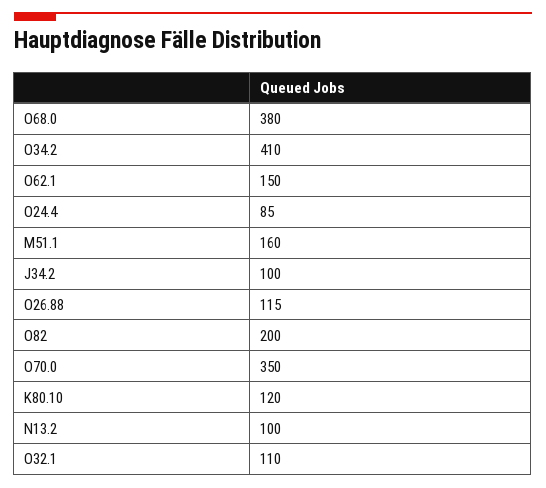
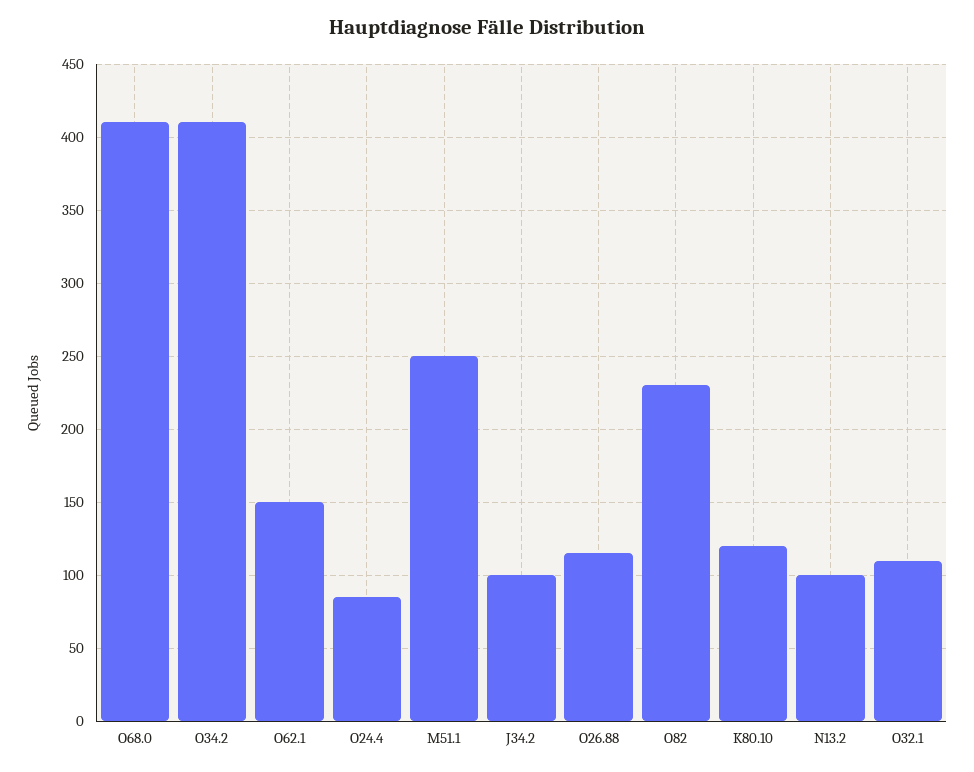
O68.0: 380 -> 410
M51.1: 160 -> 250
O82: 200 -> 230
O70.0: 350 -> none

